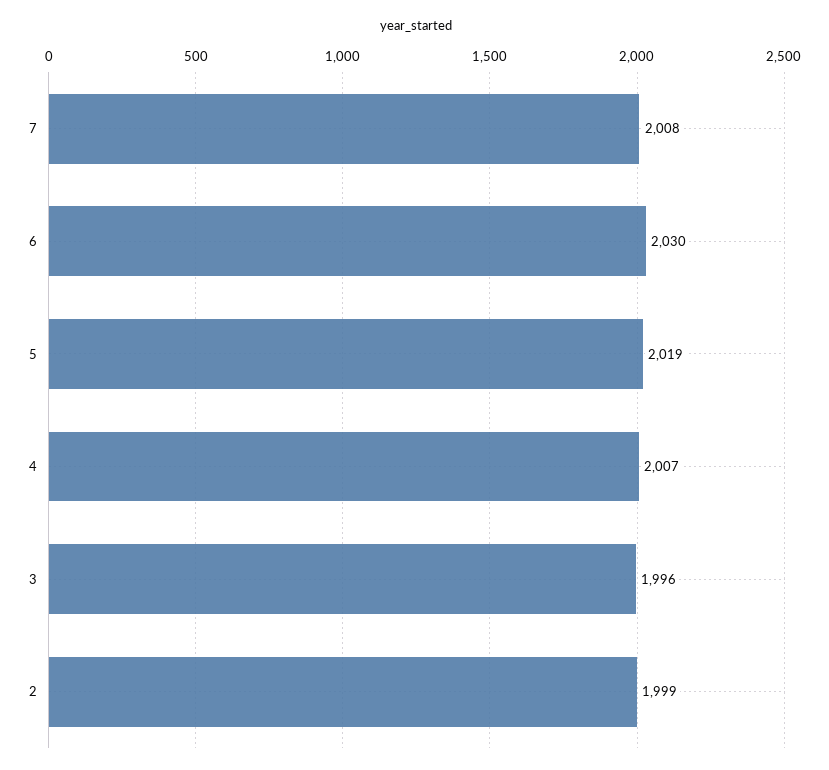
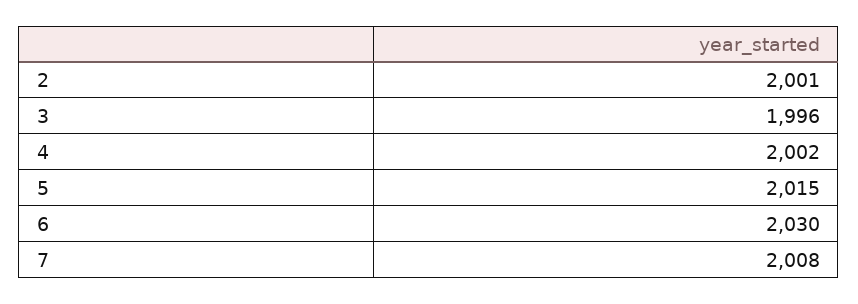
5: 2019 -> 2015
4: 2007 -> 2002
2: 1999 -> 2001

